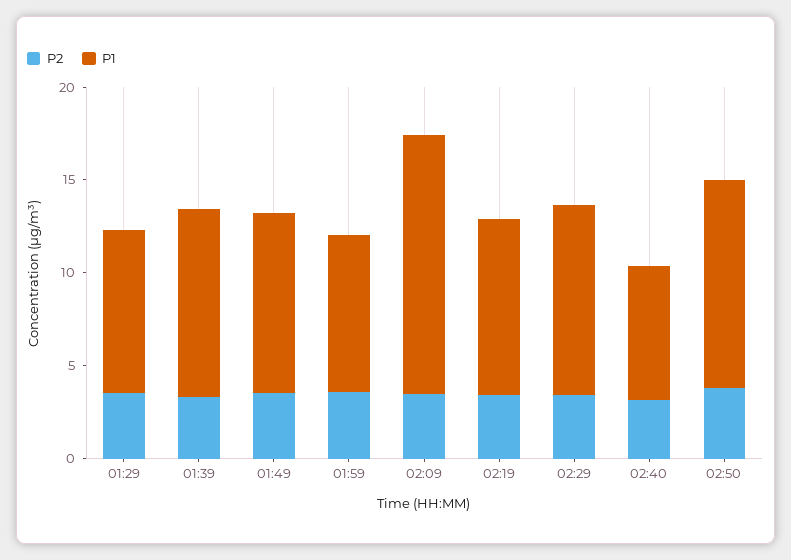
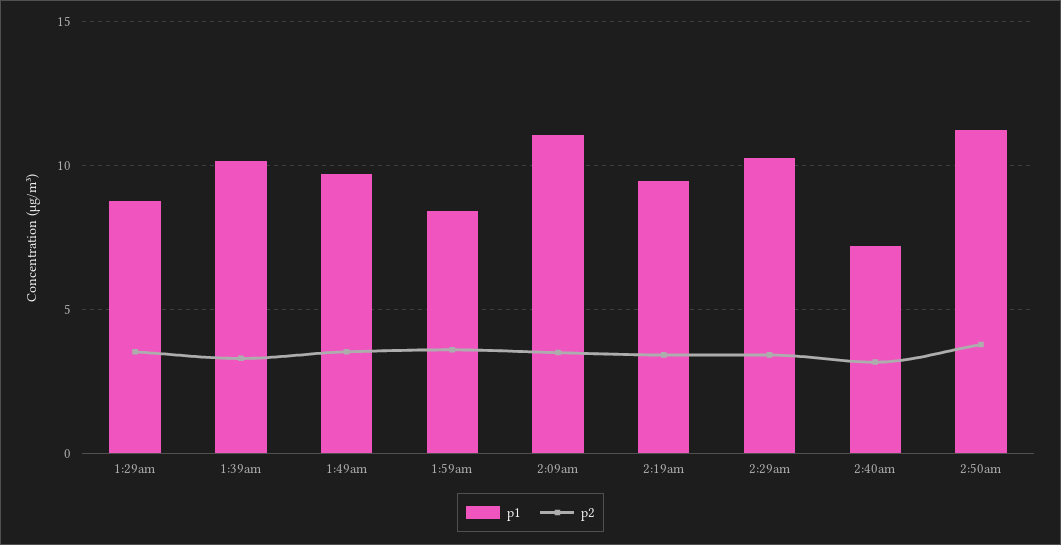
P1, 02:09: 14 -> 11

